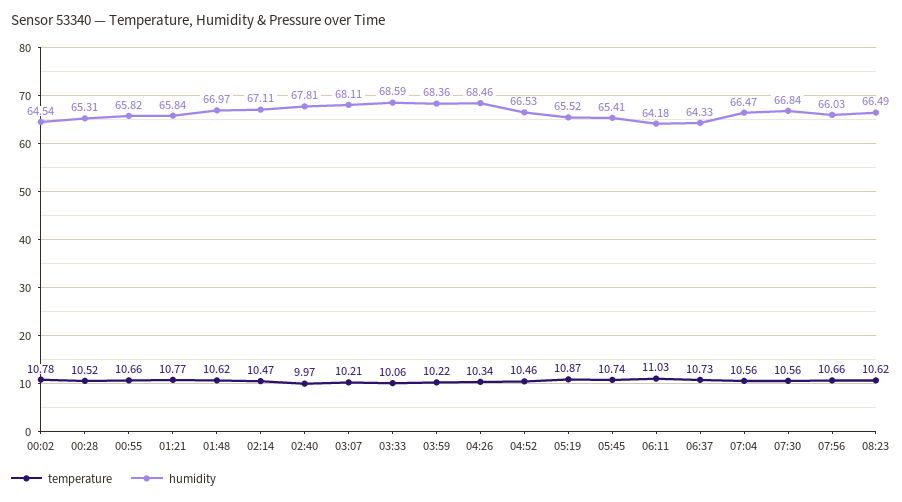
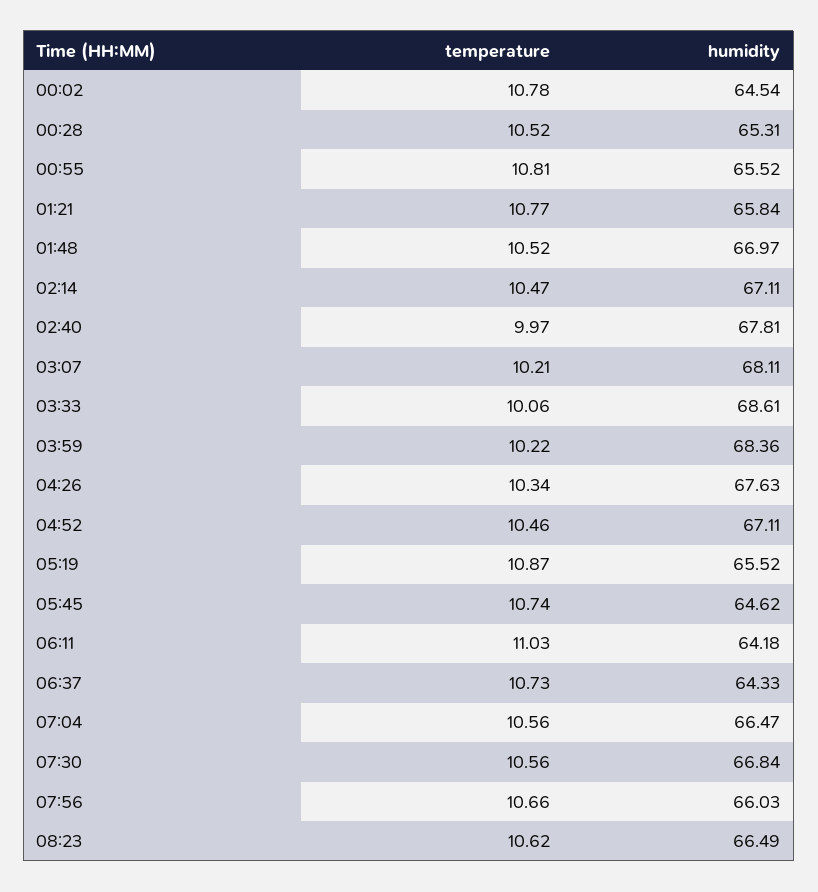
temperature, 00:55: 10.66 -> 10.81
humidity, 00:55: 65.82 -> 65.52
temperature, 01:48: 10.62 -> 10.52
humidity, 03:33: 68.59 -> 68.61
humidity, 04:26: 68.46 -> 67.63
humidity, 04:52: 66.53 -> 67.11
humidity, 05:45: 65.41 -> 64.62

